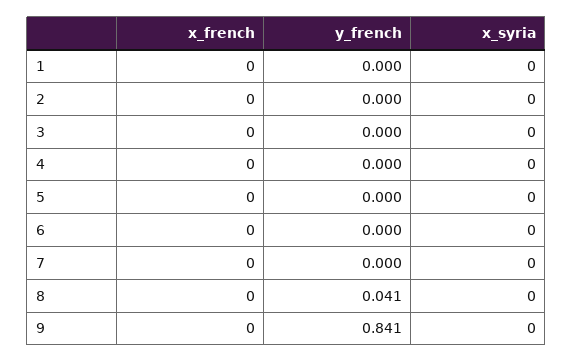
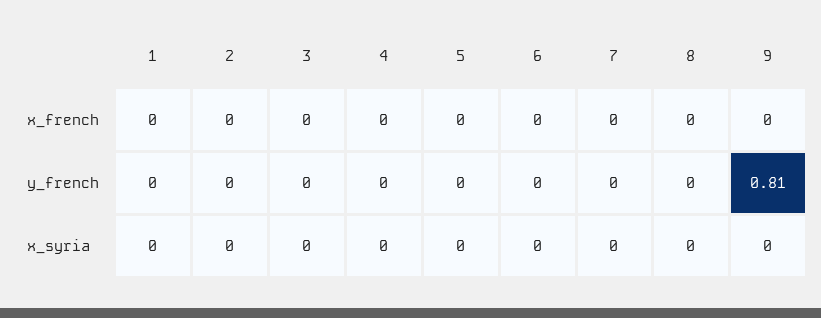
y_french, 8: 0.041 -> 0
y_french, 9: 0.841 -> 0.81

